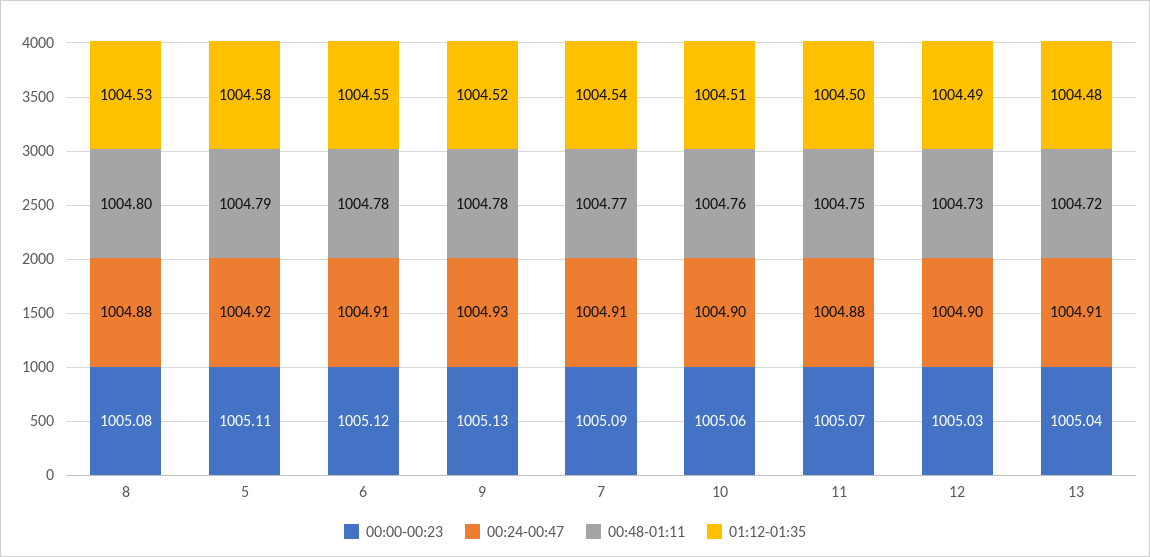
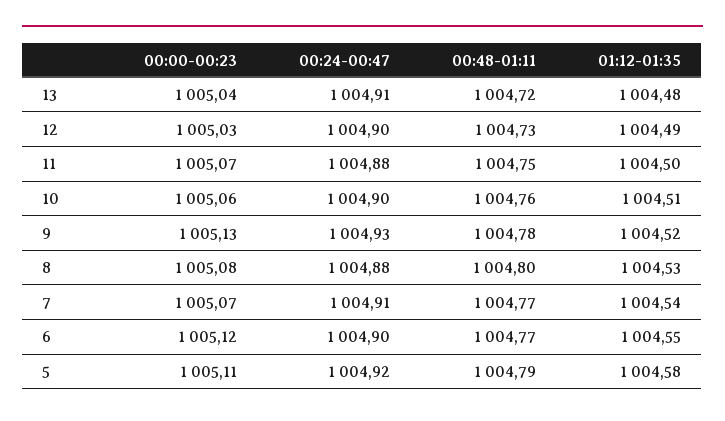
00:24-00:47, 6: 1004.91 -> 1004.9
00:48-01:11, 6: 1004.78 -> 1004.77
00:00-00:23, 7: 1005.09 -> 1005.07

